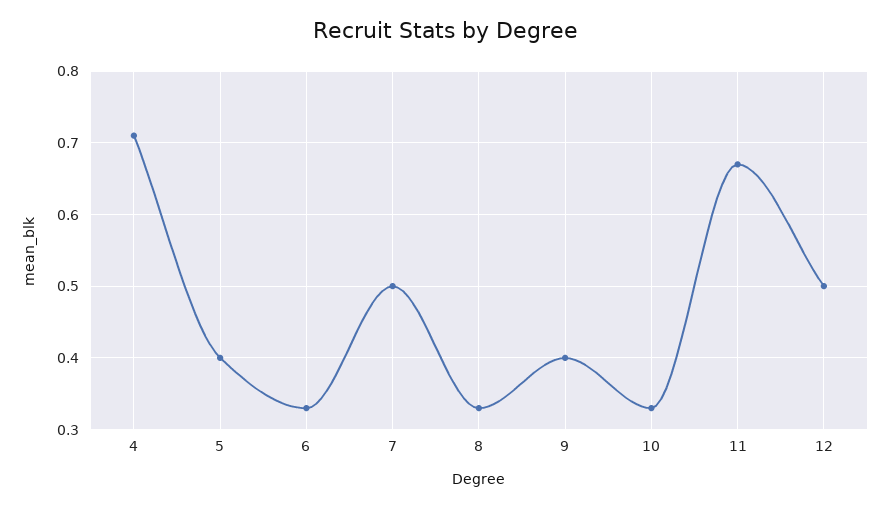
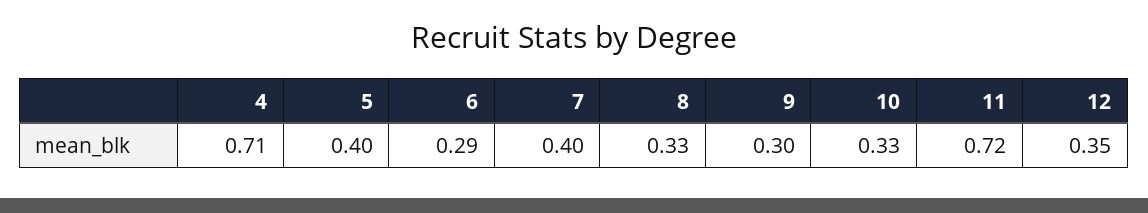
6: 0.33 -> 0.29
7: 0.5 -> 0.4
9: 0.4 -> 0.3
11: 0.67 -> 0.72
12: 0.5 -> 0.35

